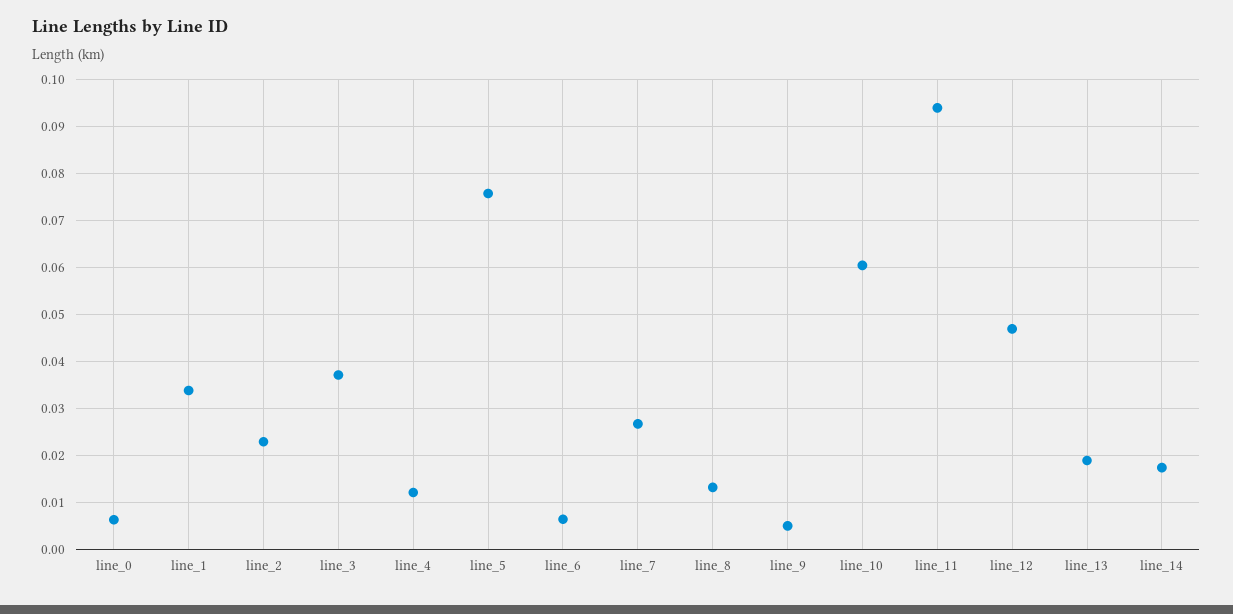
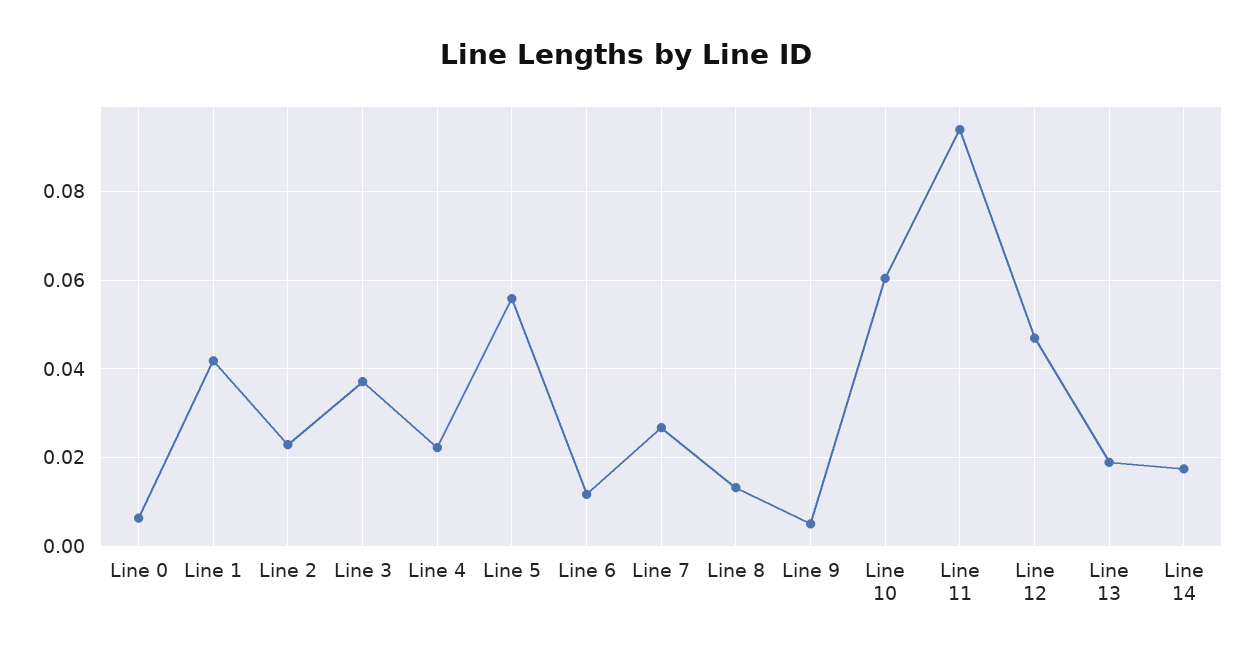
line_1: 0.034 -> 0.042
line_4: 0.012 -> 0.022
line_5: 0.076 -> 0.056
line_6: 0.006 -> 0.012

